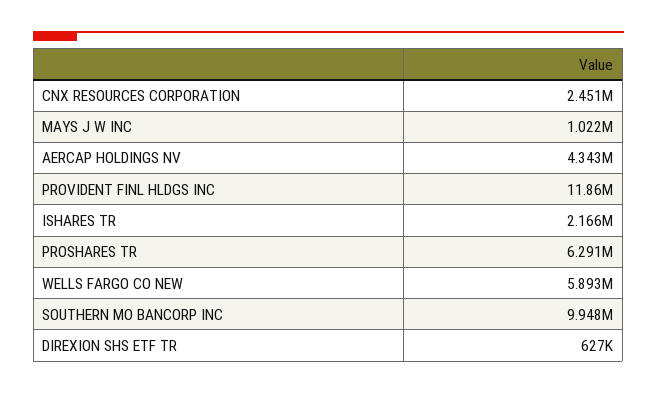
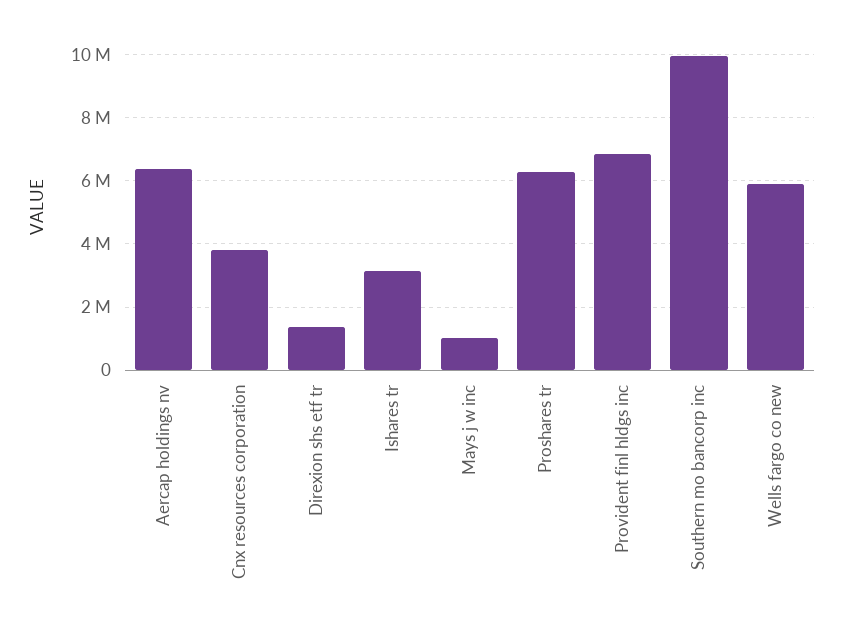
CNX RESOURCES CORPORATION: 2451000 -> 3800000
AERCAP HOLDINGS NV: 4343000 -> 6400000
PROVIDENT FINL HLDGS INC: 11860000 -> 6800000
ISHARES TR: 2166000 -> 3200000
DIREXION SHS ETF TR: 627000 -> 1400000

